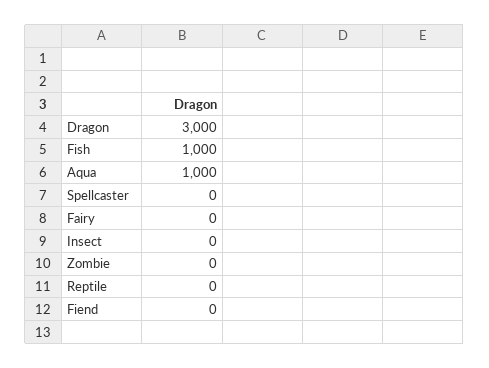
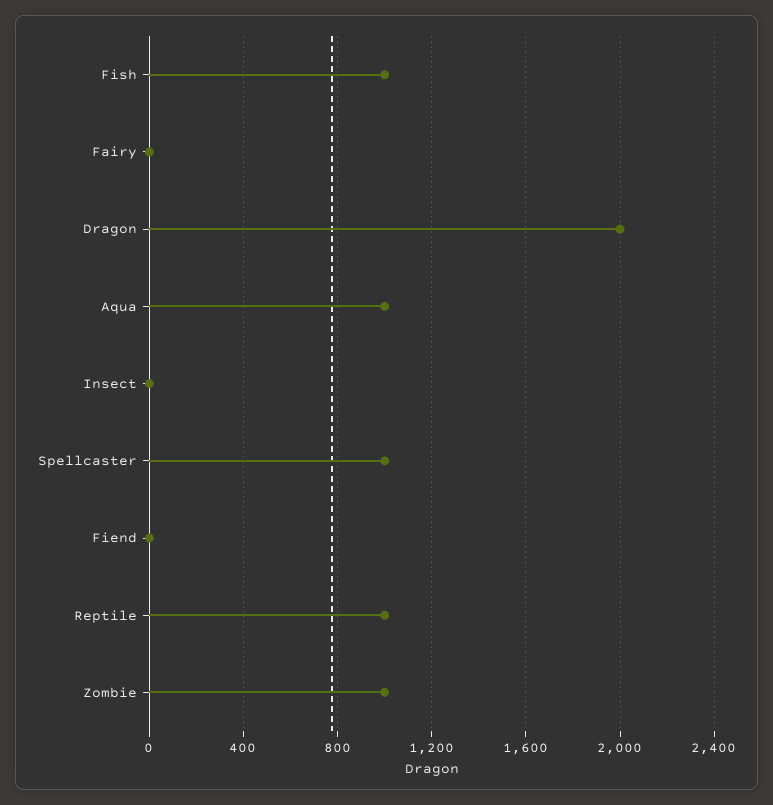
Dragon: 3000 -> 2000
Spellcaster: 0 -> 1000
Zombie: 0 -> 1000
Reptile: 0 -> 1000

